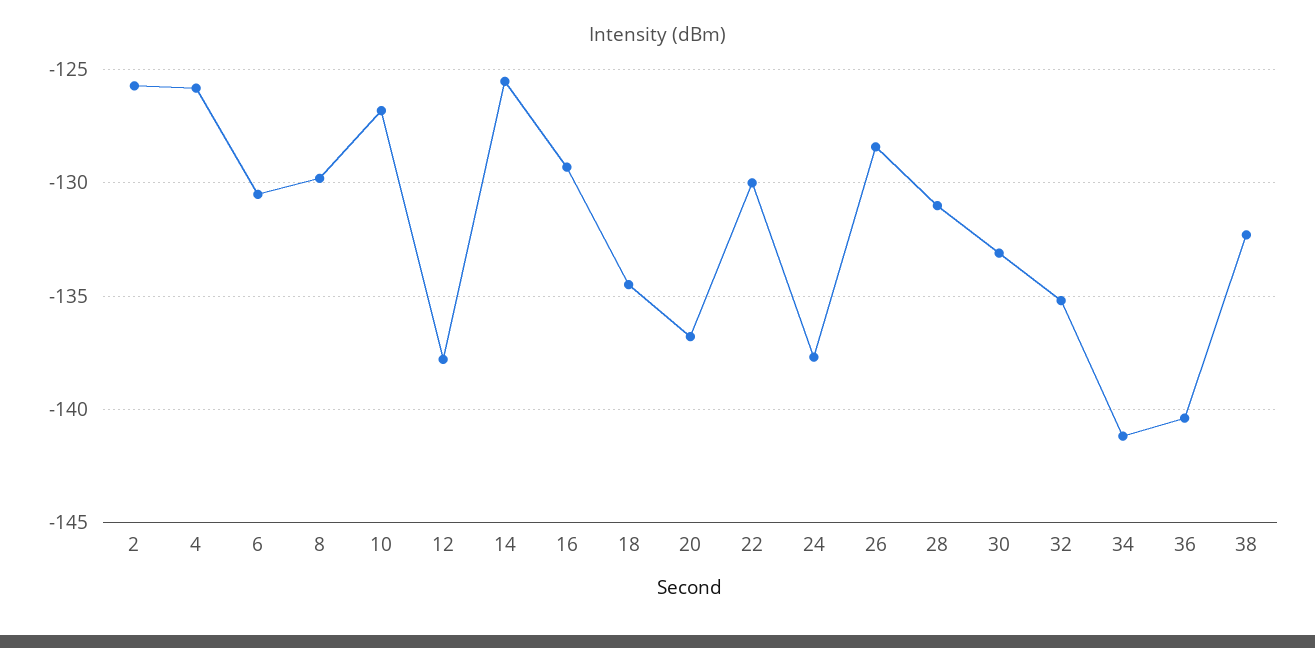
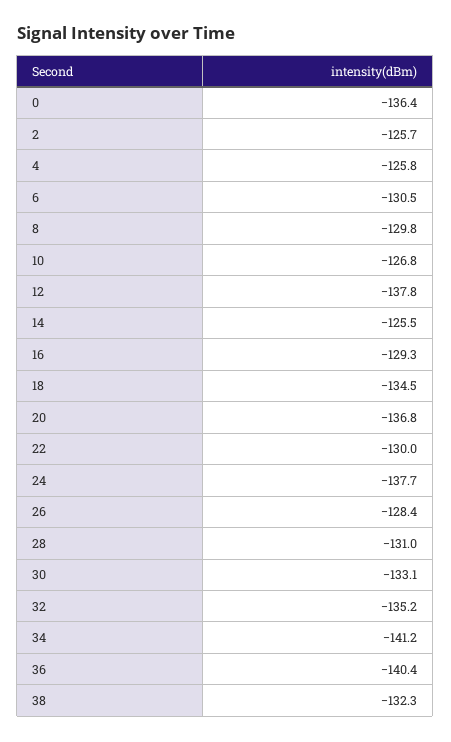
0: none -> -136.4

